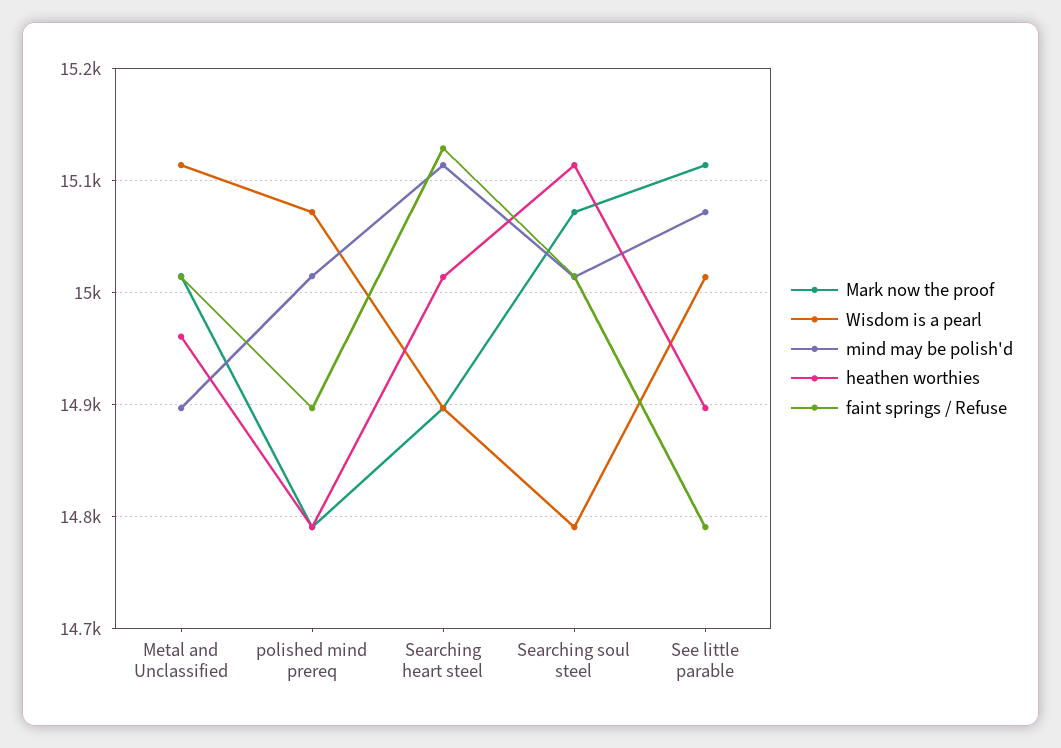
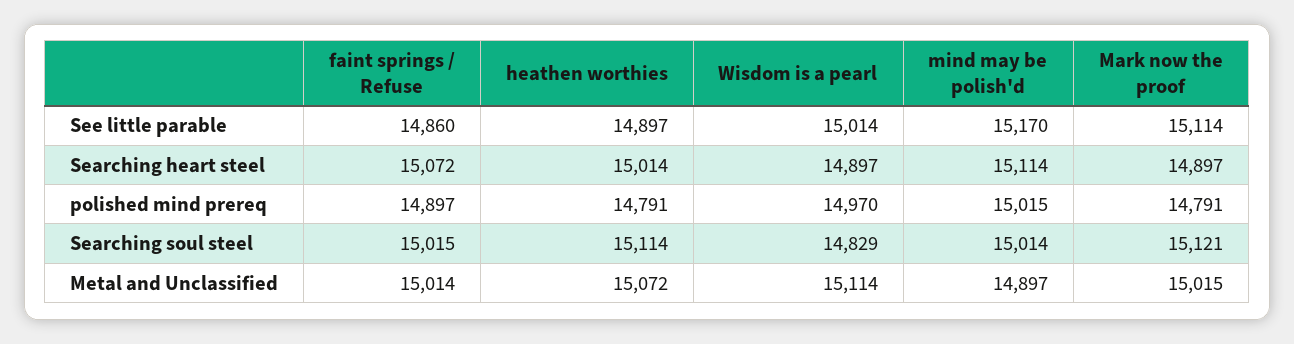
heathen worthies, Metal and Unclassified: 14960 -> 15072
Wisdom is a pearl, polished mind prereq: 15070 -> 14970
faint springs / Refuse, Searching heart steel: 15130 -> 15072
Mark now the proof, Searching soul steel: 15070 -> 15121
Wisdom is a pearl, Searching soul steel: 14790 -> 14829
mind may be polish'd, See little parable: 15070 -> 15170
faint springs / Refuse, See little parable: 14790 -> 14860

